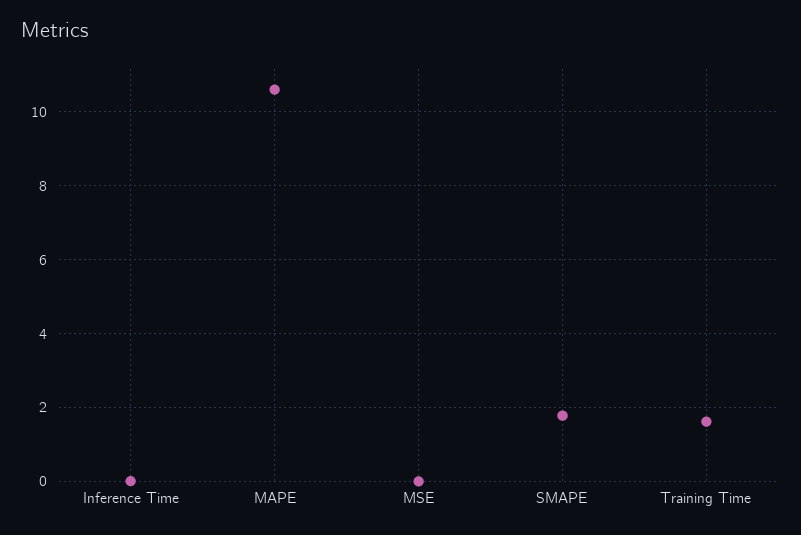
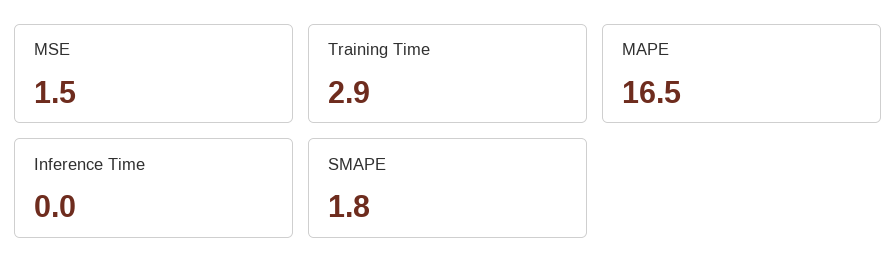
MAPE: 10.6 -> 16.5
MSE: 0 -> 1.5
Training Time: 1.6 -> 2.9

